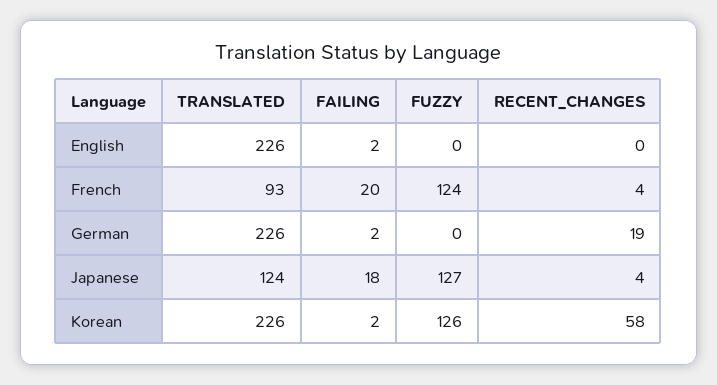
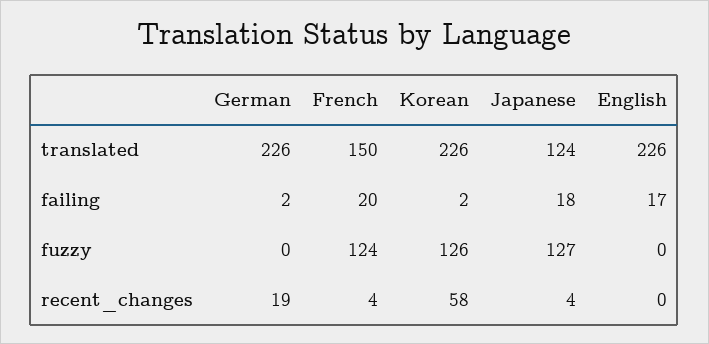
FAILING, English: 2 -> 17
TRANSLATED, French: 93 -> 150

